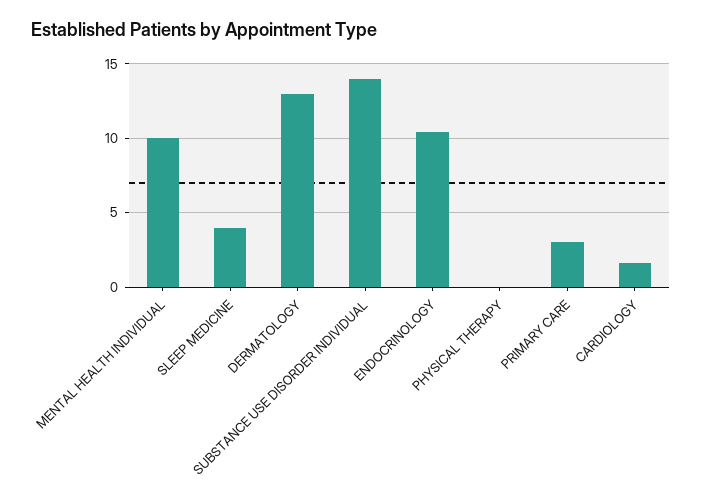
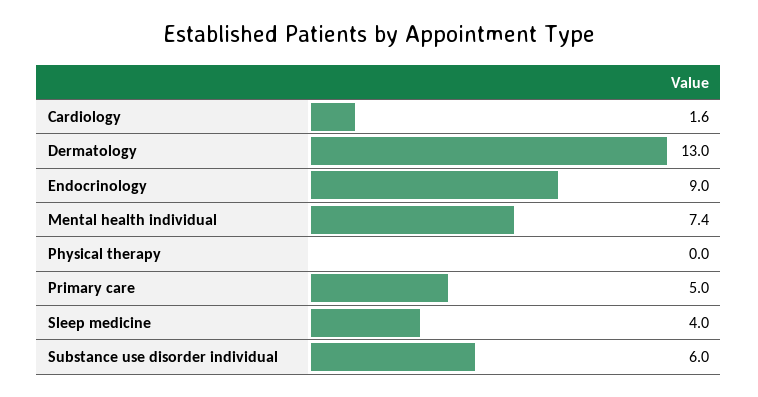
MENTAL HEALTH INDIVIDUAL: 10 -> 7.4
SUBSTANCE USE DISORDER INDIVIDUAL: 14 -> 6
ENDOCRINOLOGY: 10.5 -> 9
PRIMARY CARE: 3 -> 5

